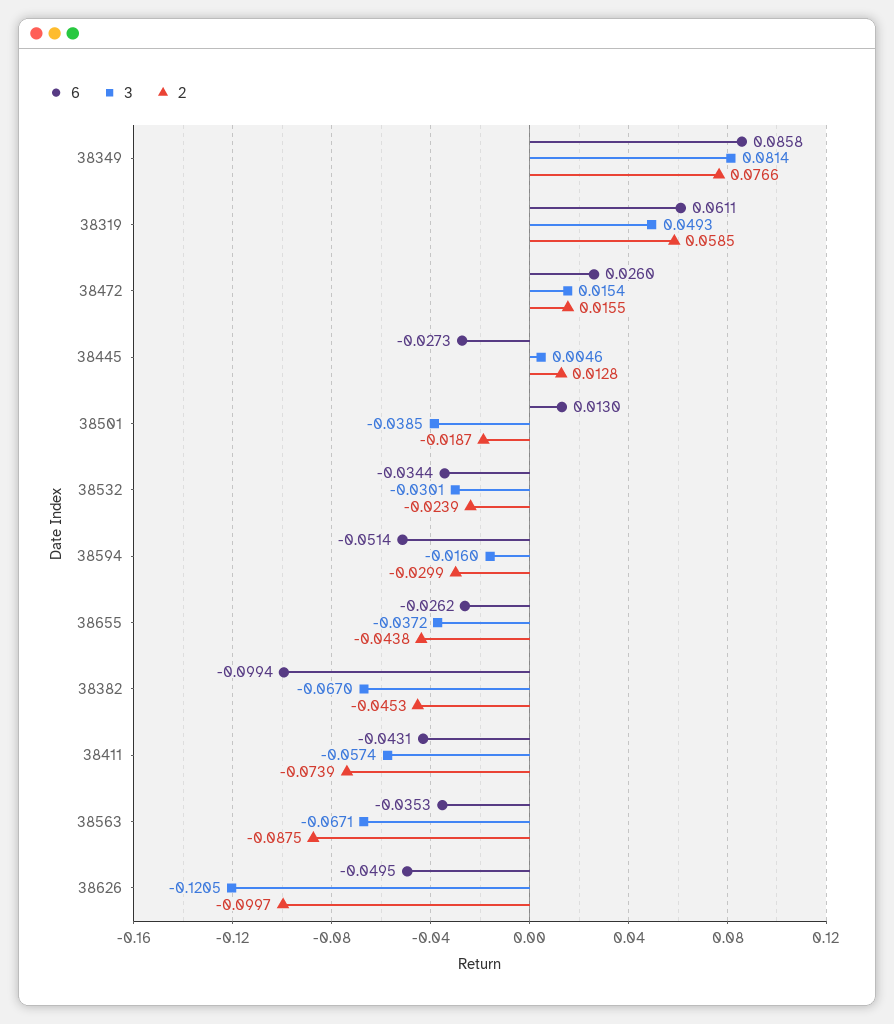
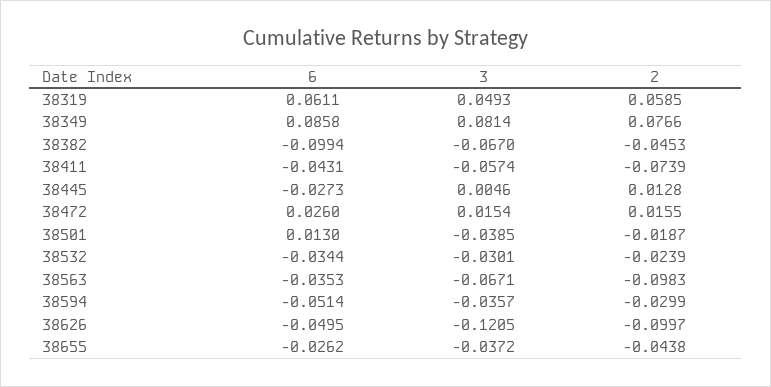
3, 38594: -0.016 -> -0.0357
2, 38563: -0.0875 -> -0.0983

